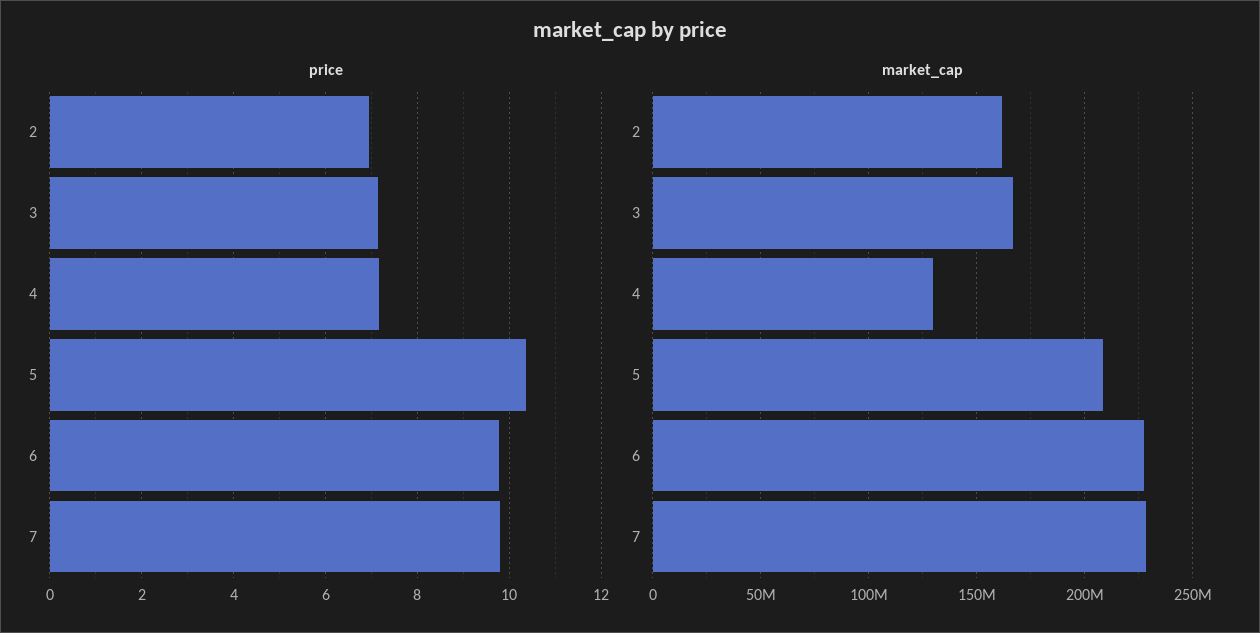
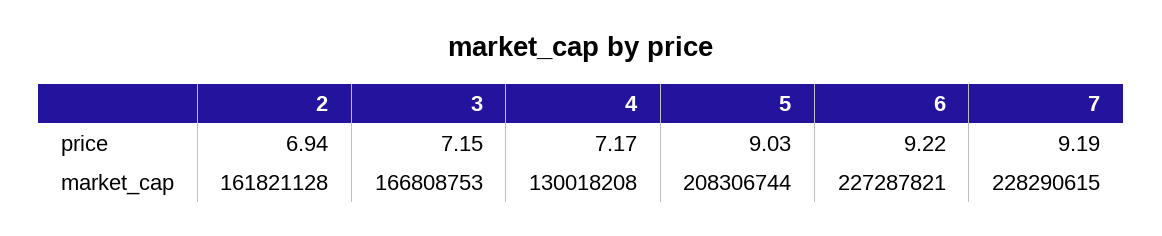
price, 5: 10.4 -> 9.03
price, 6: 9.8 -> 9.22
price, 7: 9.8 -> 9.19

